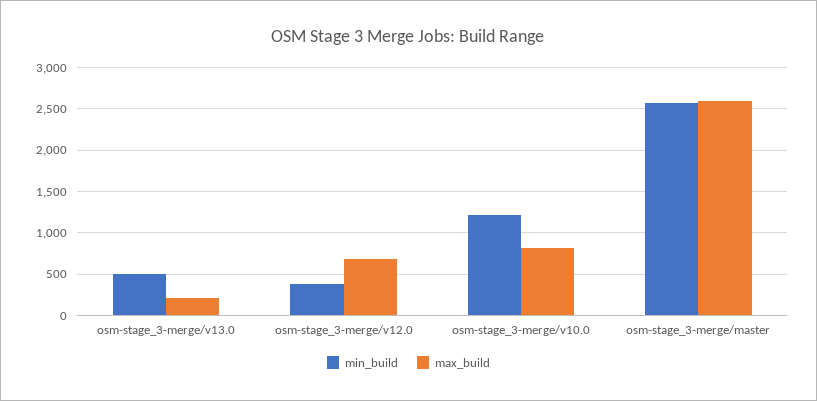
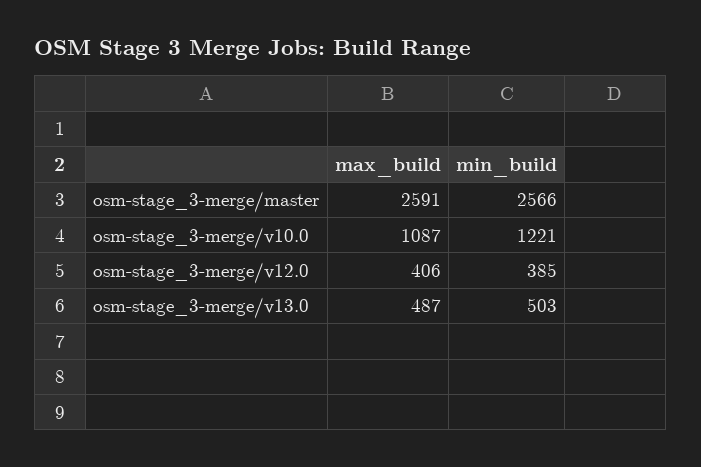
max_build, osm-stage_3-merge/v13.0: 200 -> 487
max_build, osm-stage_3-merge/v12.0: 700 -> 406
max_build, osm-stage_3-merge/v10.0: 800 -> 1087

